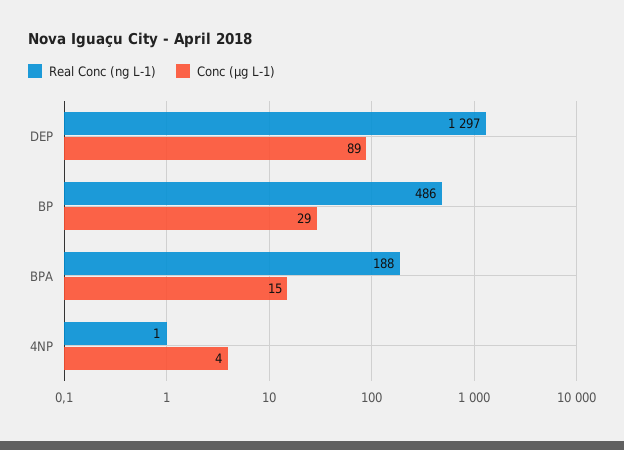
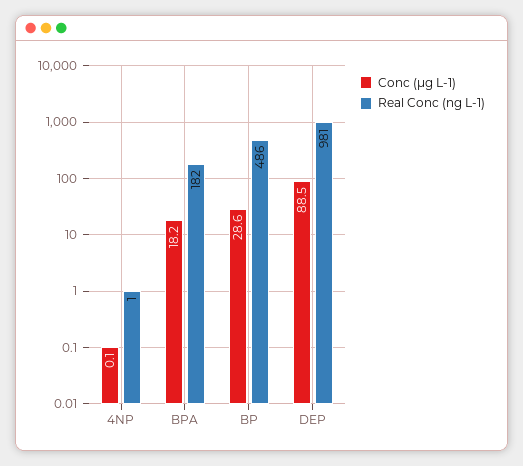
Real Conc (ng L-1), DEP: 1297 -> 981
Real Conc (ng L-1), BPA: 188 -> 182
Conc (µg L-1), BPA: 15 -> 18.2
Conc (µg L-1), 4NP: 4 -> 0.1

